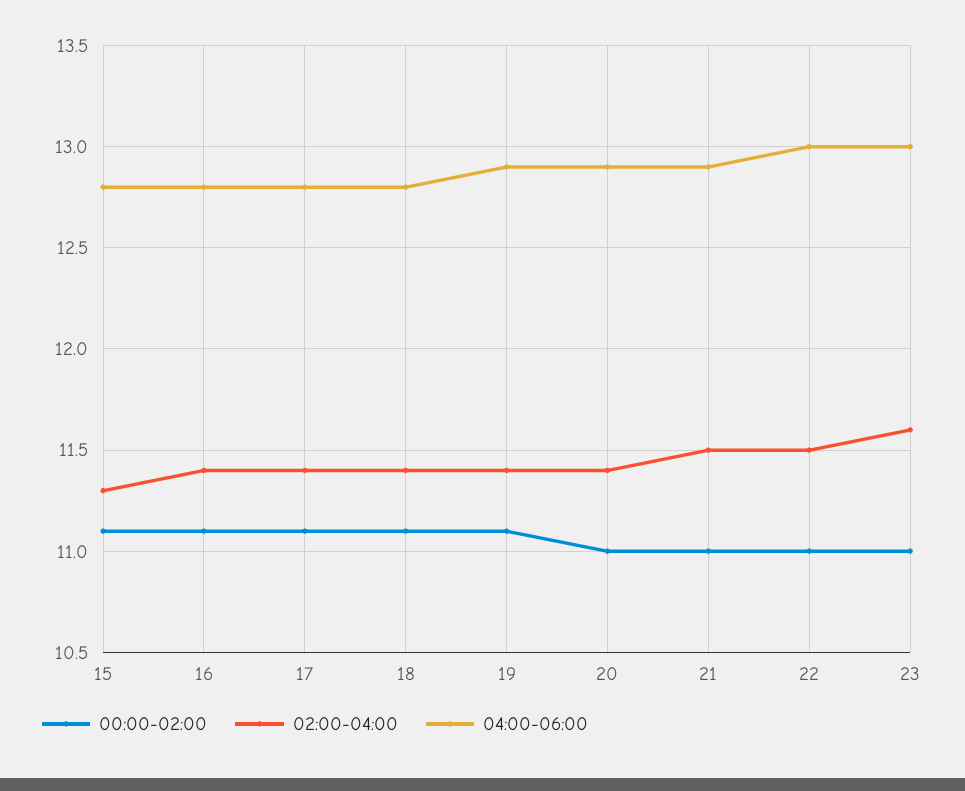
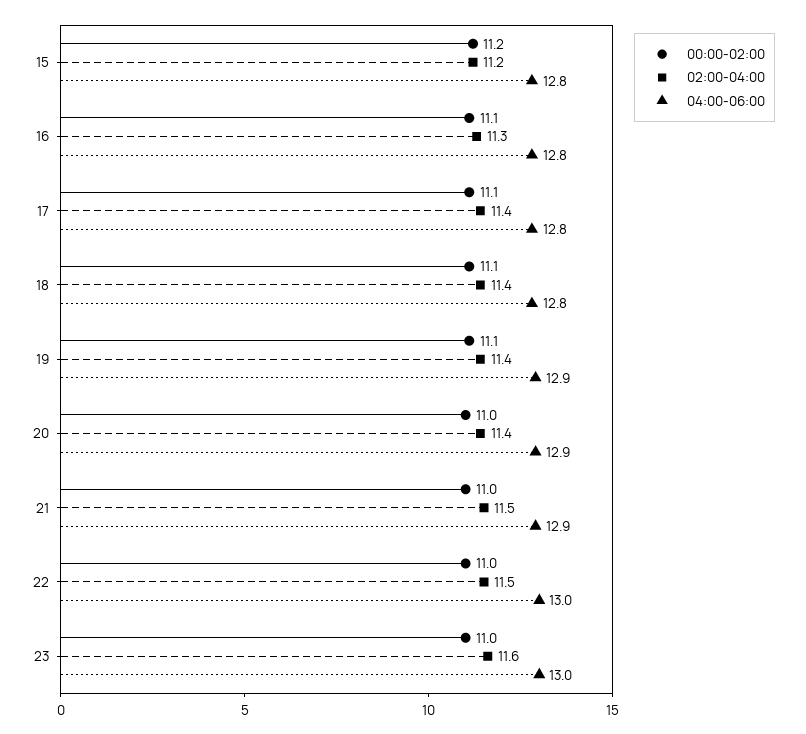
00:00-02:00, 15: 11.1 -> 11.2
02:00-04:00, 15: 11.3 -> 11.2
02:00-04:00, 16: 11.4 -> 11.3

